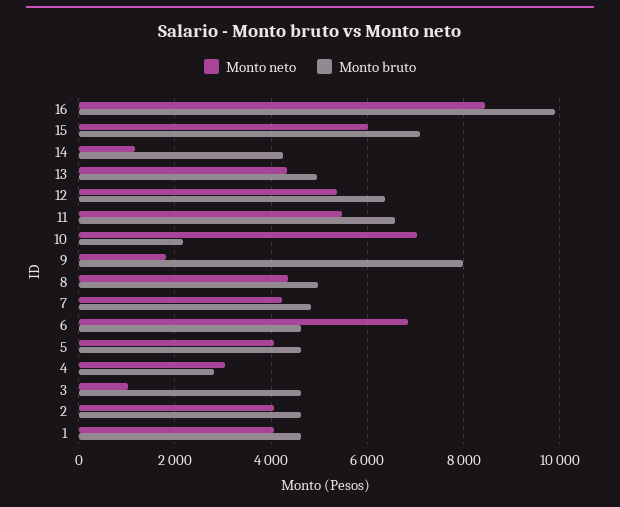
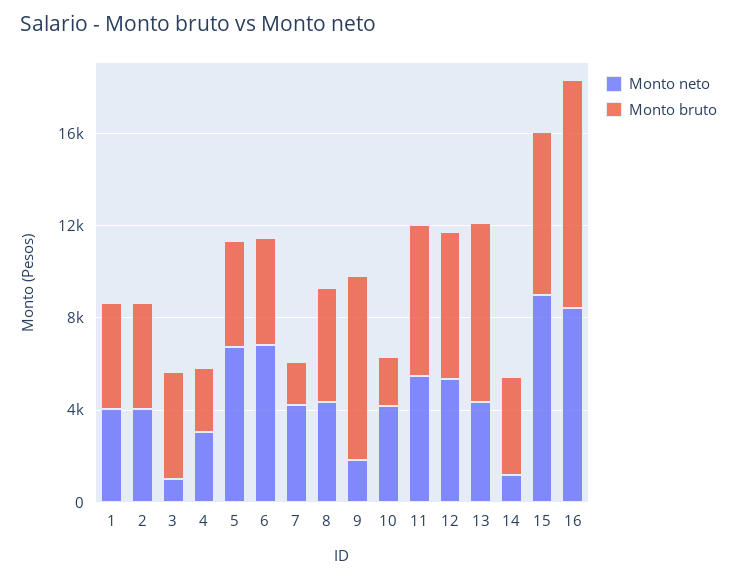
Monto neto, 15: 6000 -> 9000
Monto bruto, 13: 5000 -> 8000
Monto neto, 10: 7000 -> 4000
Monto bruto, 7: 4800 -> 2000
Monto neto, 5: 4000 -> 7000

